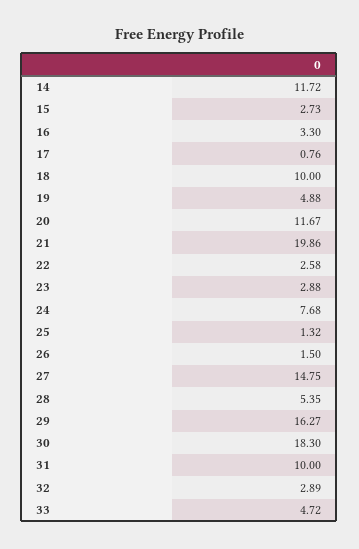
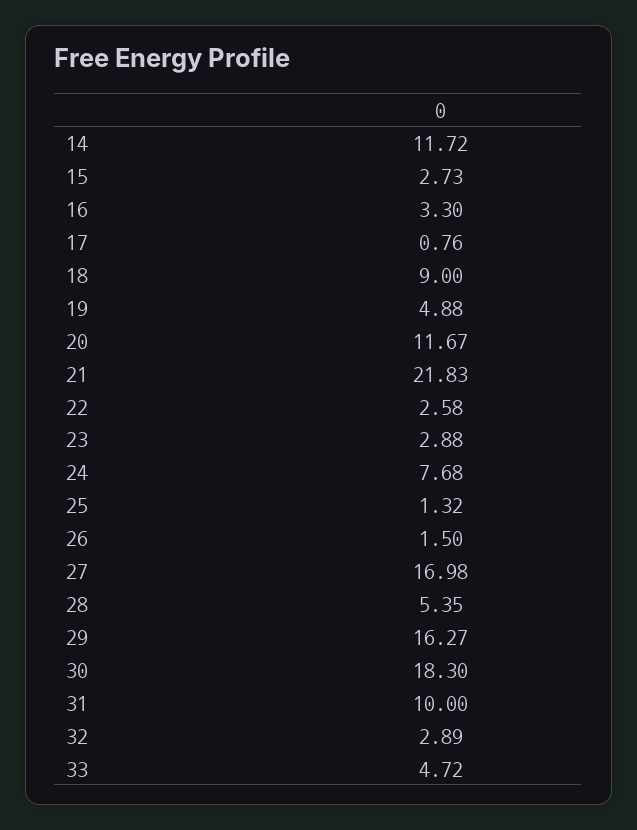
18: 10 -> 9
21: 19.86 -> 21.83
27: 14.75 -> 16.98

